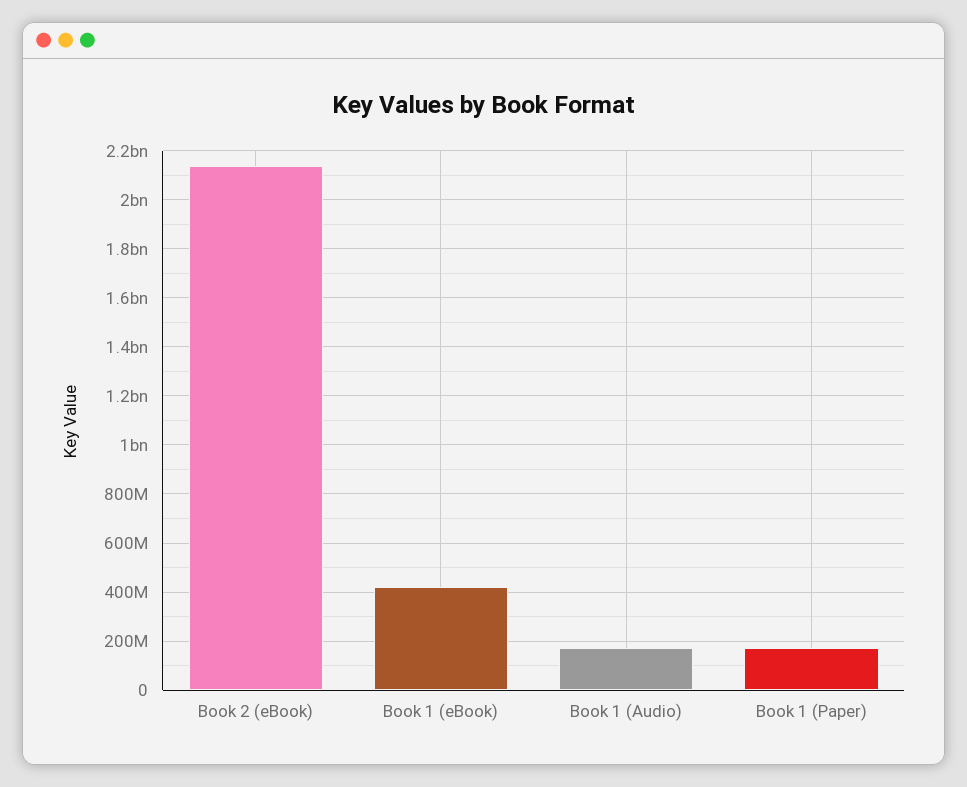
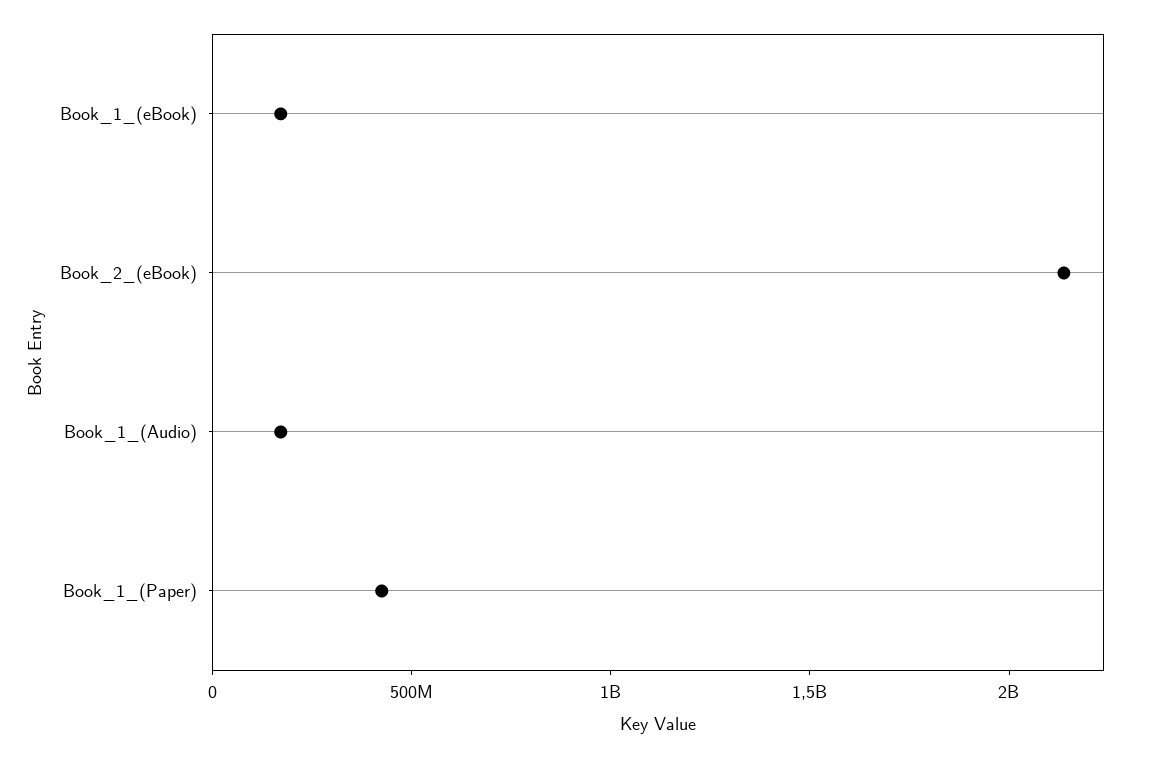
Book 1 (eBook): 425000000 -> 200000000
Book 1 (Paper): 175000000 -> 400000000

